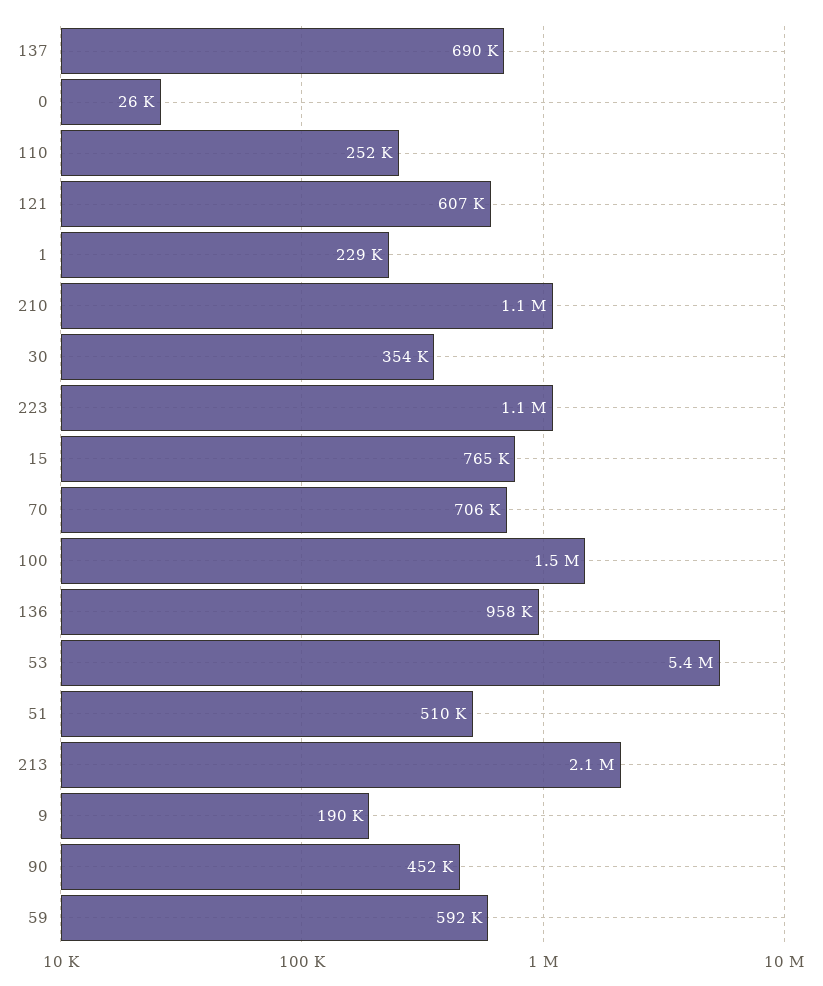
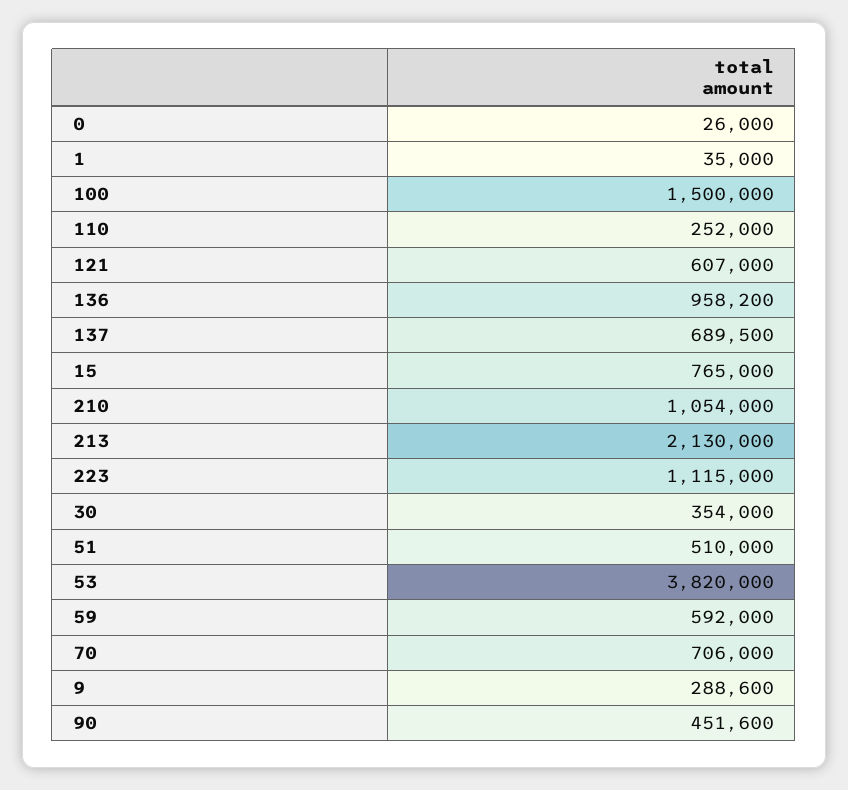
1: 229000 -> 35000
53: 5400000 -> 3820000
9: 190000 -> 288600

